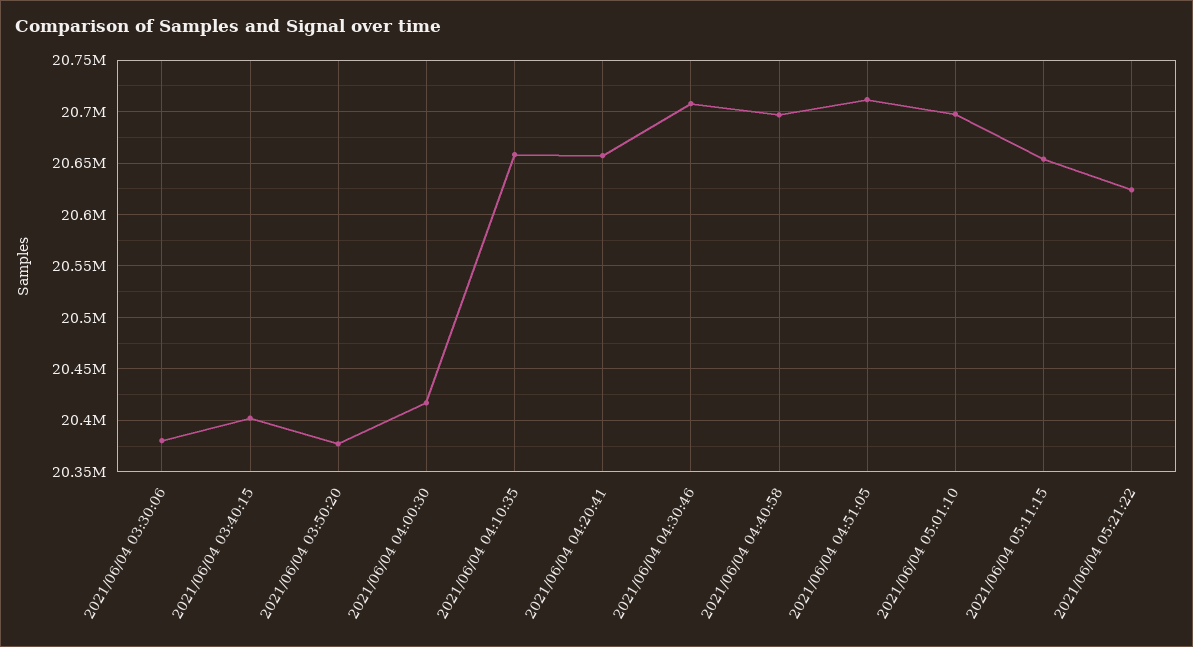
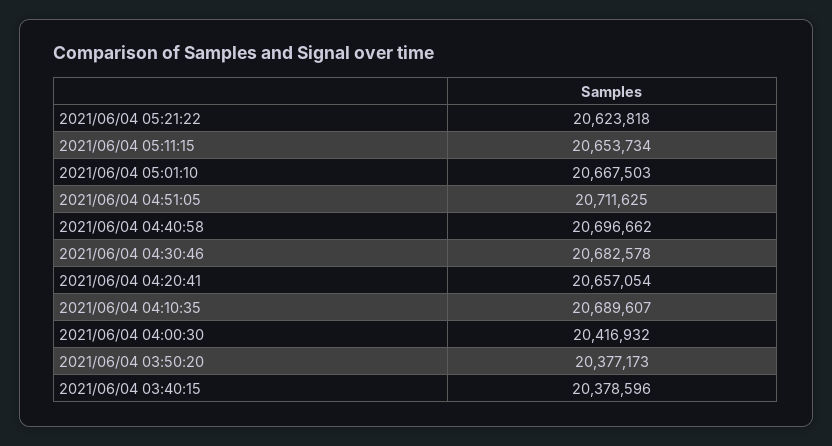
2021/06/04 03:30:06: 20380000 -> none
2021/06/04 03:40:15: 20400000 -> 20378596
2021/06/04 04:10:35: 20660000 -> 20689607
2021/06/04 04:30:46: 20710000 -> 20682578
2021/06/04 05:01:10: 20700000 -> 20667503

